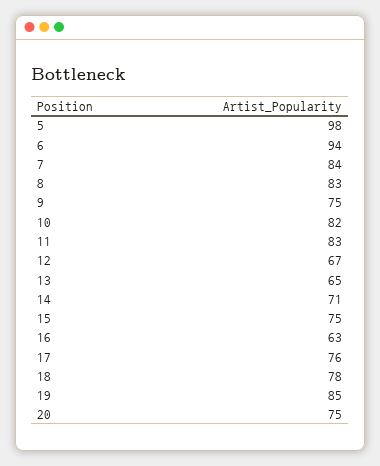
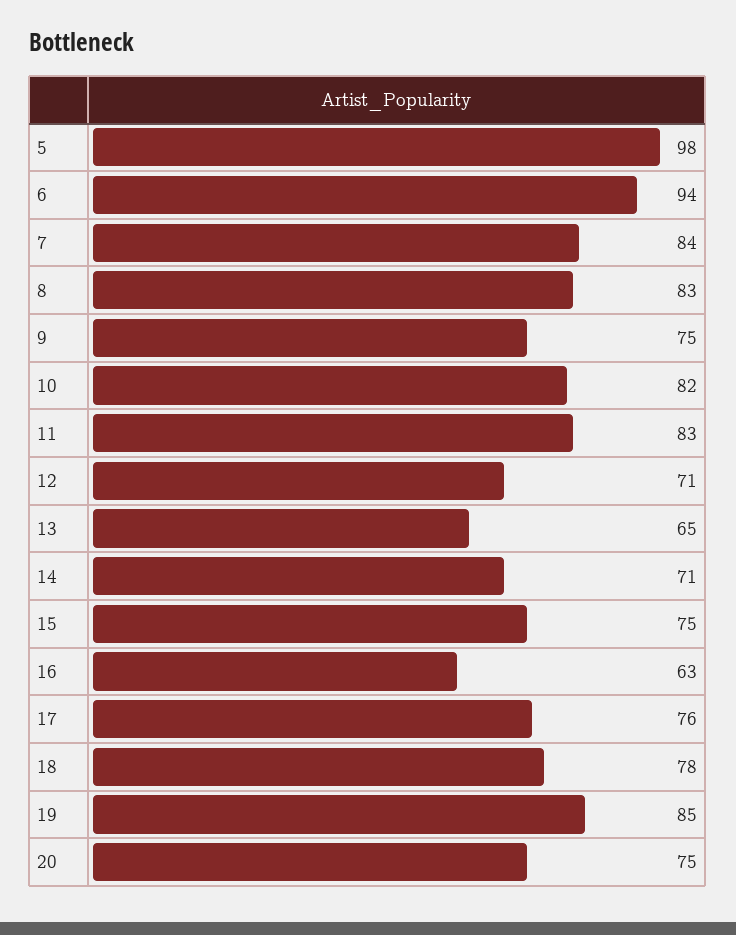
12: 67 -> 71

